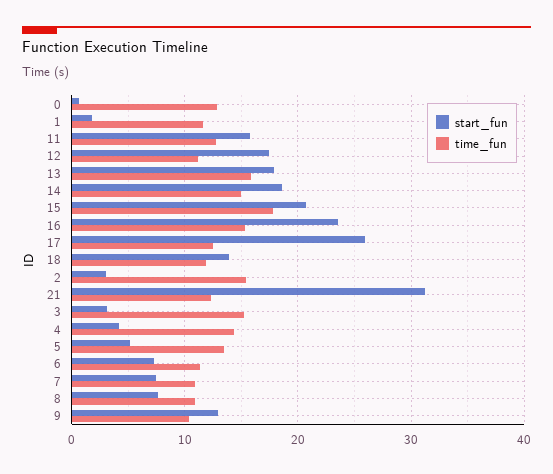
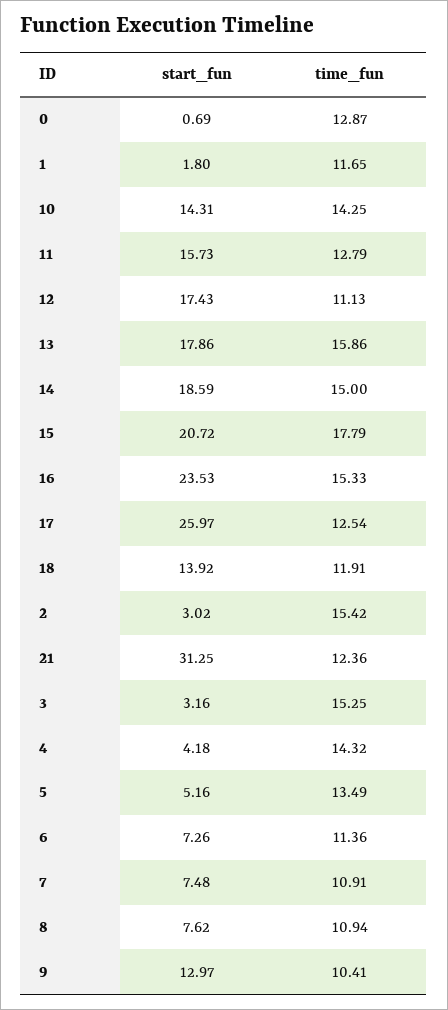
start_fun, 10: none -> 14.31
time_fun, 10: none -> 14.25

